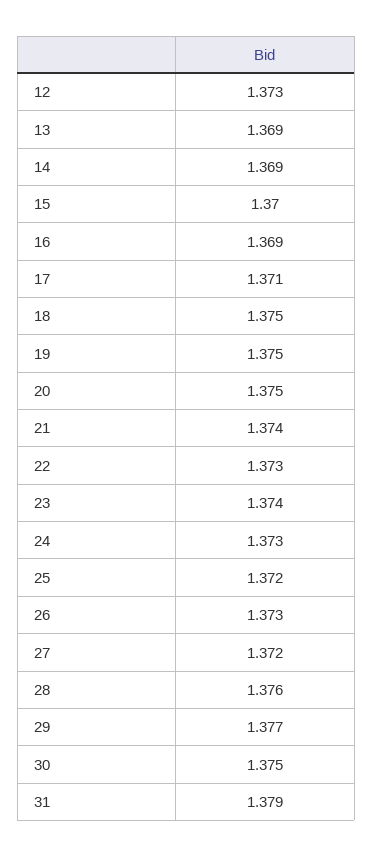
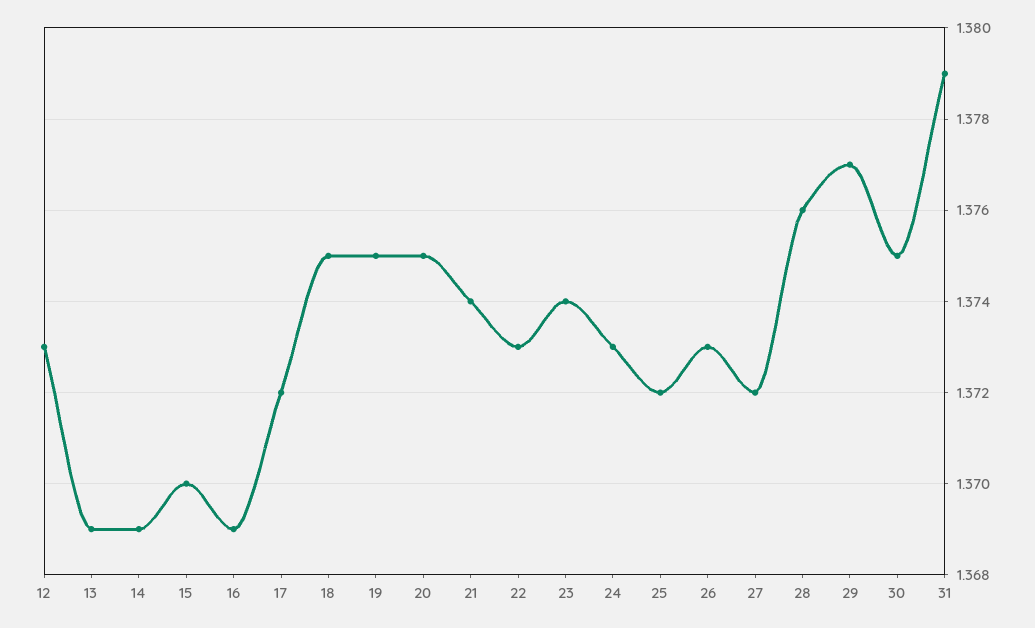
17: 1.371 -> 1.372

